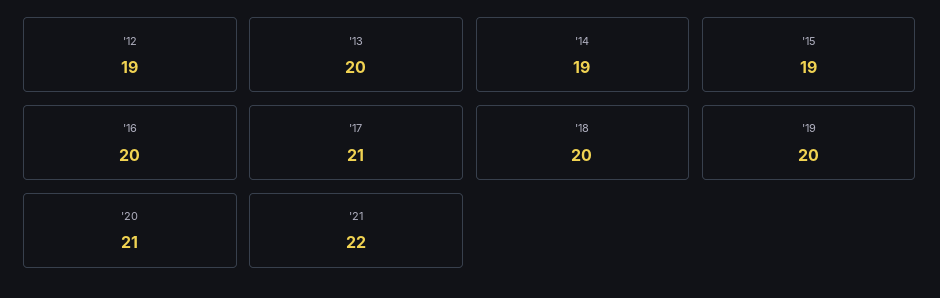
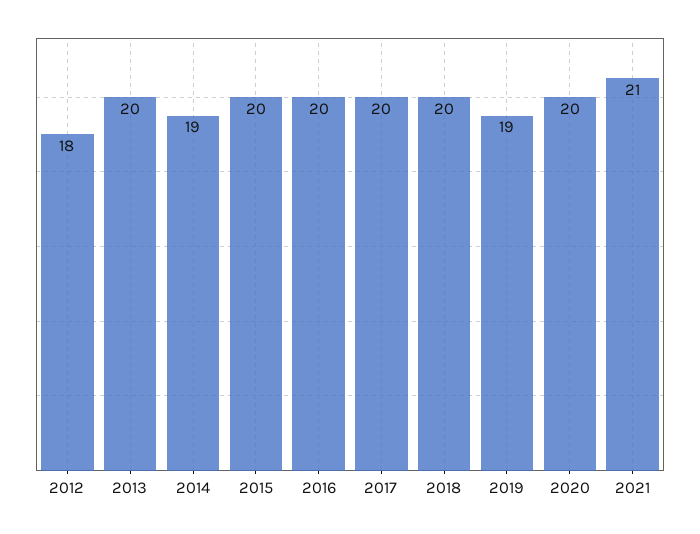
'12: 19 -> 18
'15: 19 -> 20
'17: 21 -> 20
'19: 20 -> 19
'20: 21 -> 20
'21: 22 -> 21

